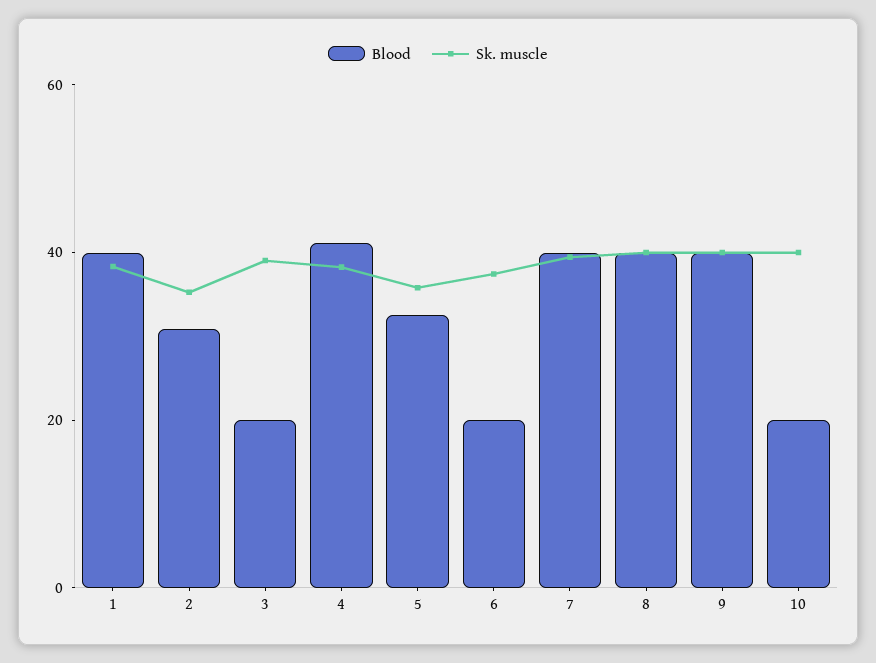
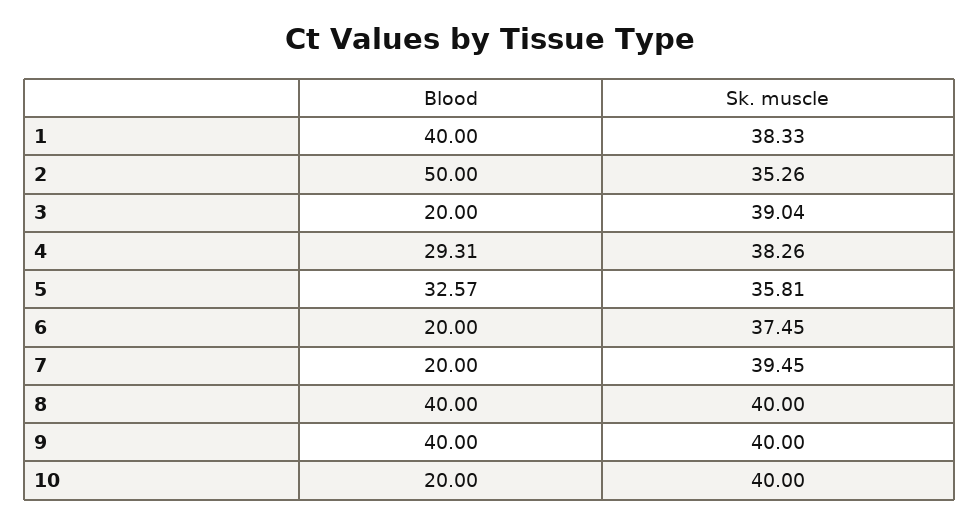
Blood, 2: 30 -> 50
Blood, 4: 40 -> 29.31
Blood, 7: 40 -> 20

